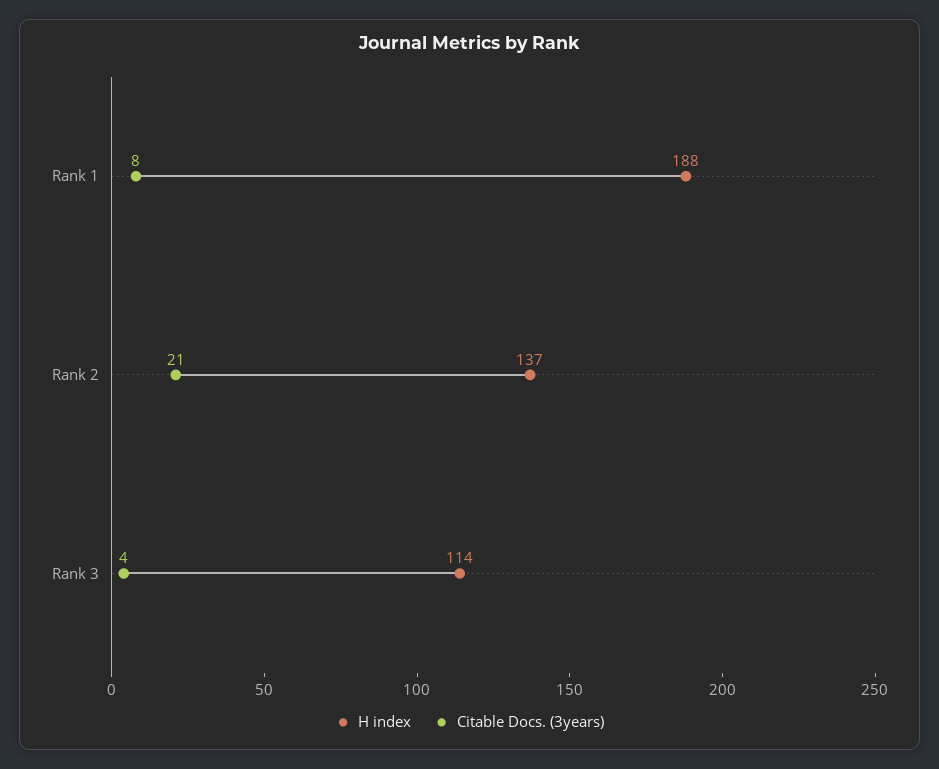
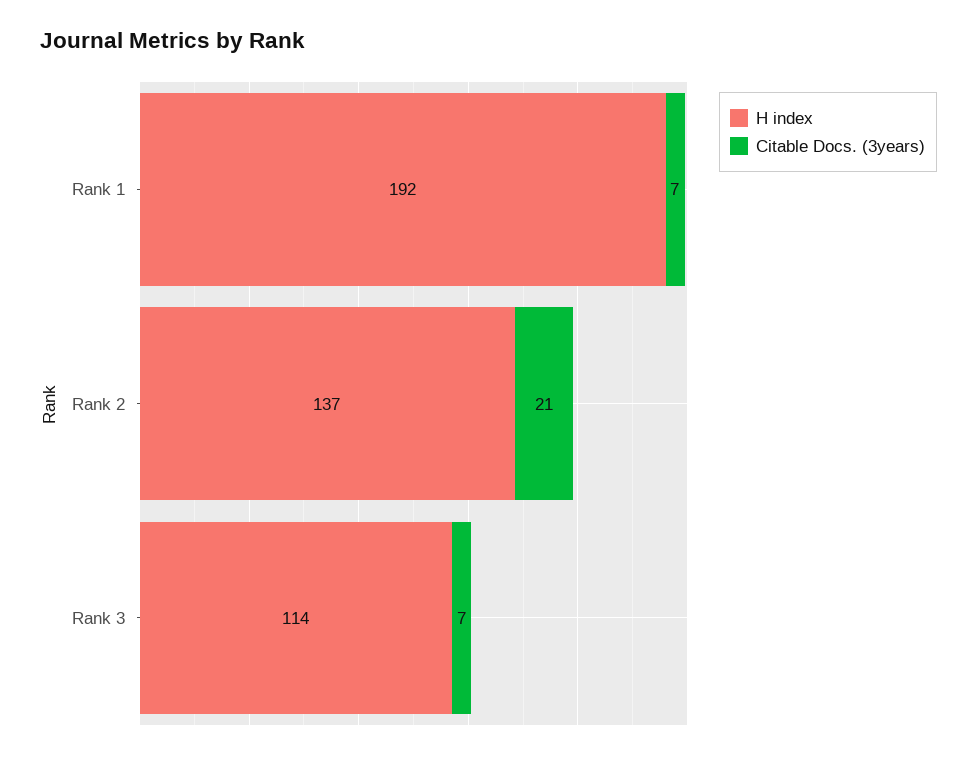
H index, Rank 1: 188 -> 192
Citable Docs. (3years), Rank 1: 8 -> 7
Citable Docs. (3years), Rank 3: 4 -> 7

